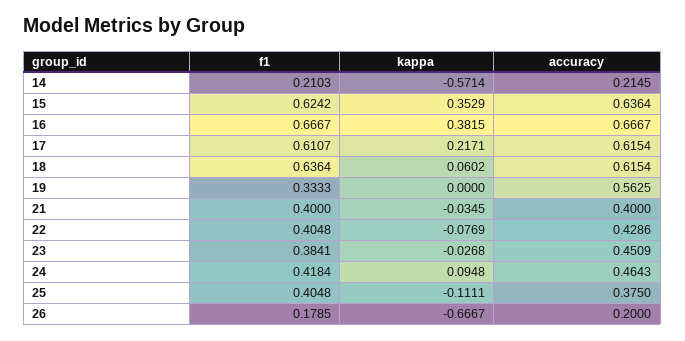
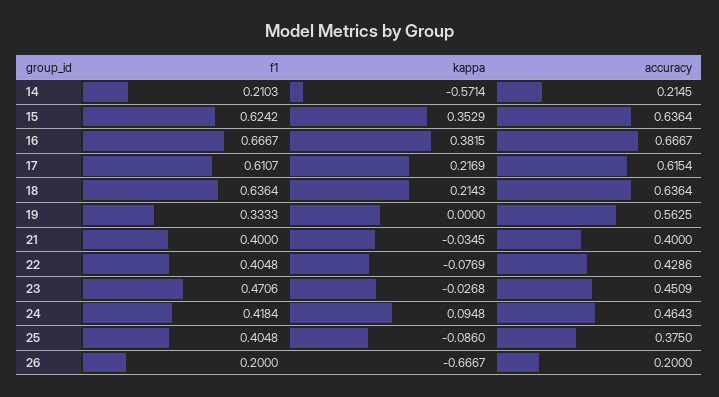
kappa, 17: 0.2171 -> 0.2169
kappa, 18: 0.0602 -> 0.2143
accuracy, 18: 0.6154 -> 0.6364
f1, 23: 0.3841 -> 0.4706
kappa, 25: -0.1111 -> -0.086
f1, 26: 0.1785 -> 0.2

